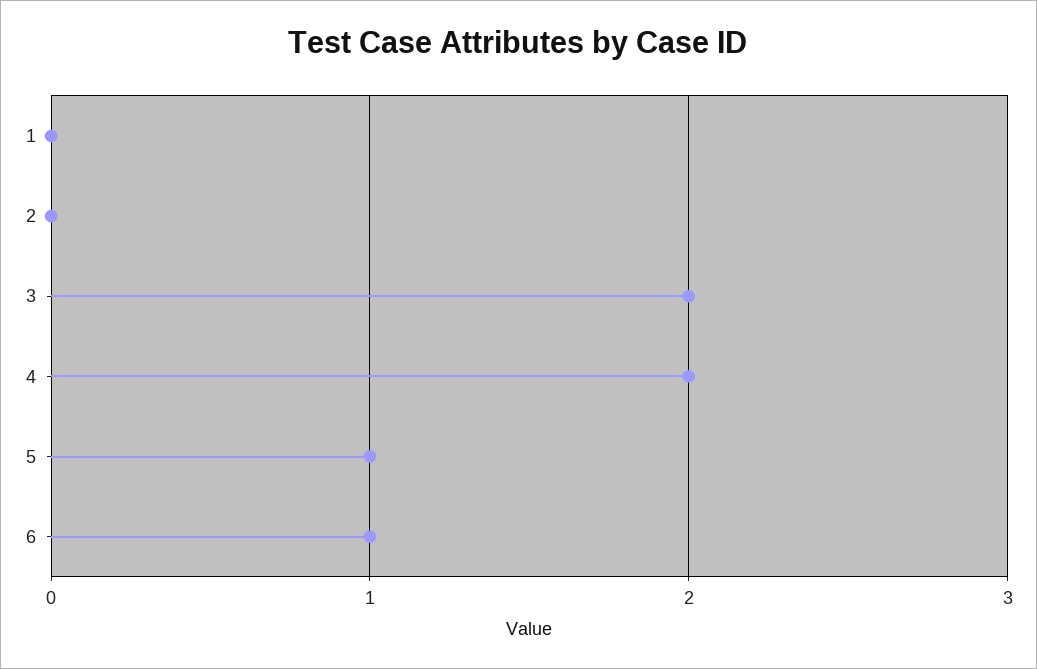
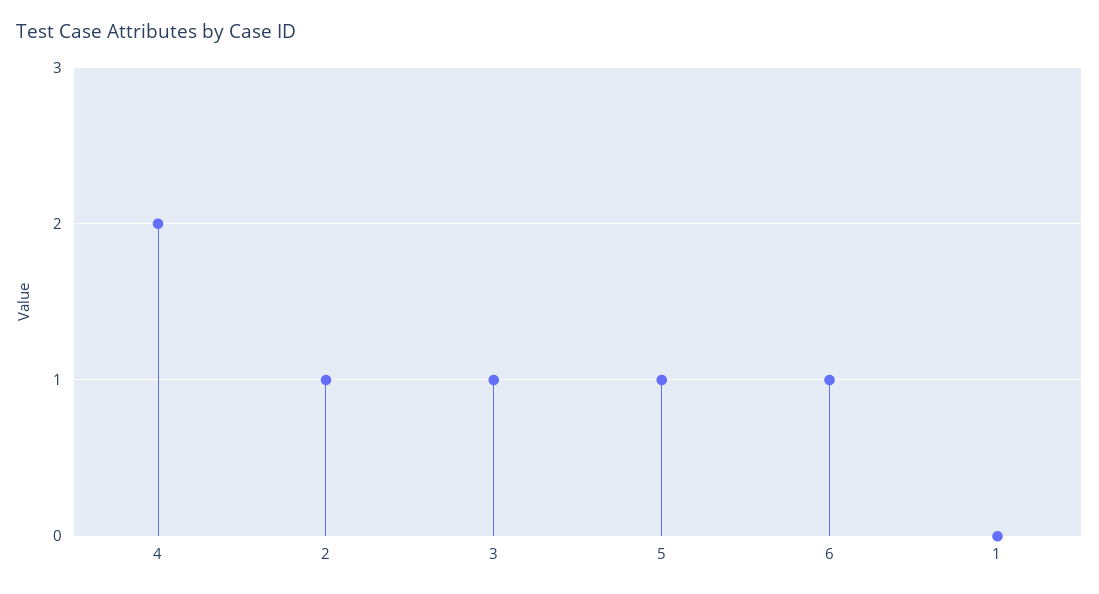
2: 0 -> 1
3: 2 -> 1

